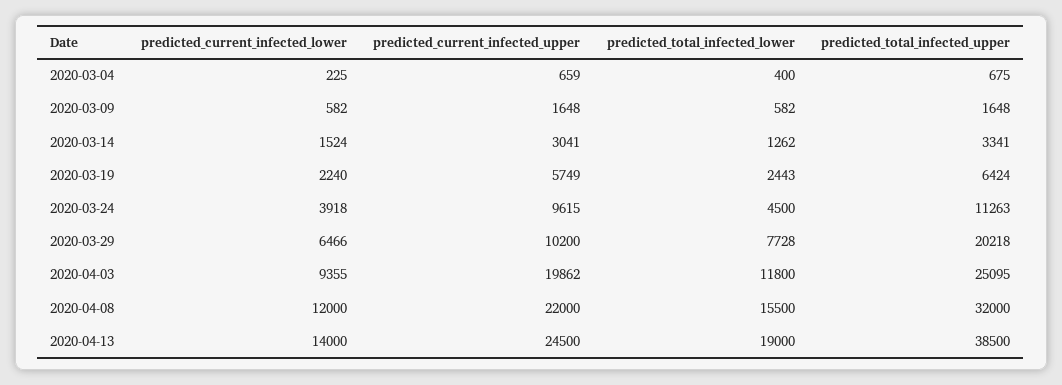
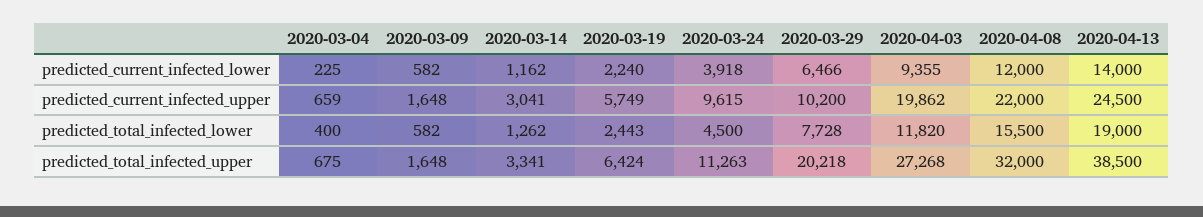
predicted_current_infected_lower, 2020-03-14: 1524 -> 1162
predicted_total_infected_lower, 2020-04-03: 11800 -> 11820
predicted_total_infected_upper, 2020-04-03: 25095 -> 27268

